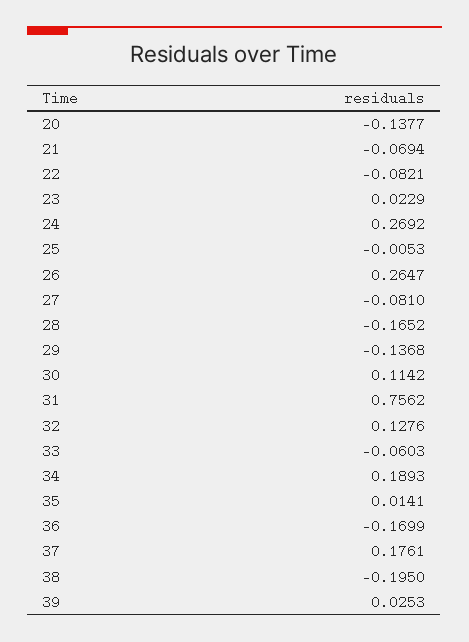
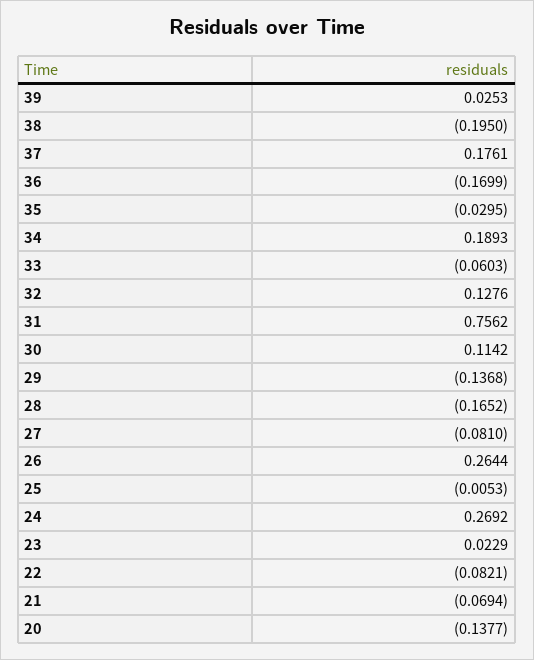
26: 0.2647 -> 0.2644
35: 0.0141 -> -0.0295

